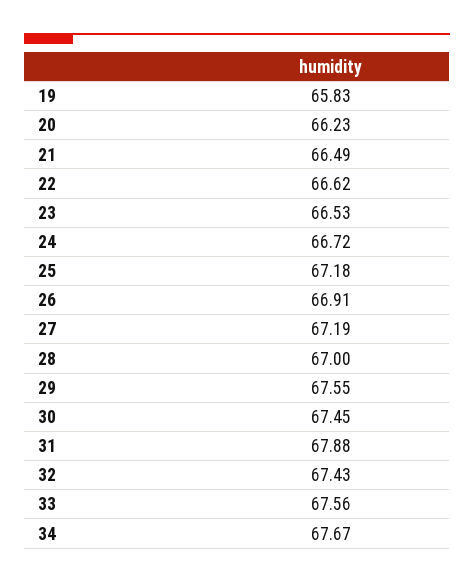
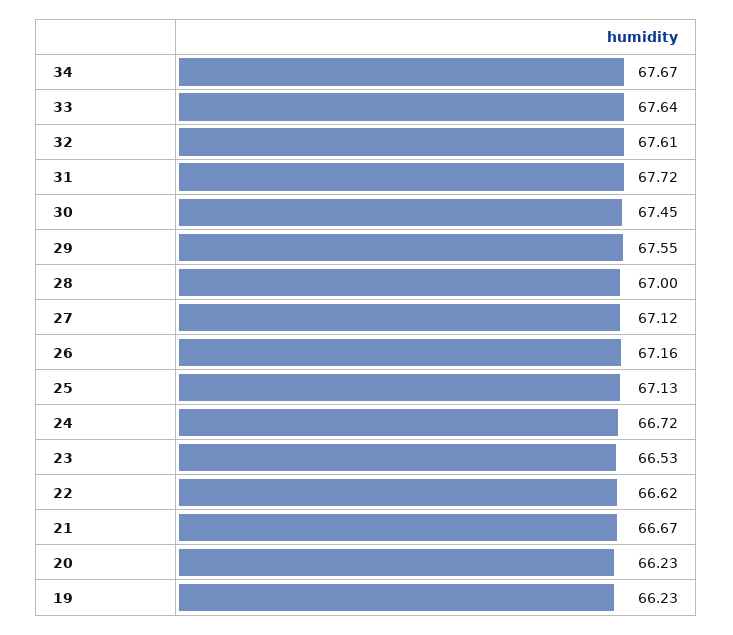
19: 65.83 -> 66.23
21: 66.49 -> 66.67
25: 67.18 -> 67.13
26: 66.91 -> 67.16
27: 67.19 -> 67.12
31: 67.88 -> 67.72
32: 67.43 -> 67.61
33: 67.56 -> 67.64

